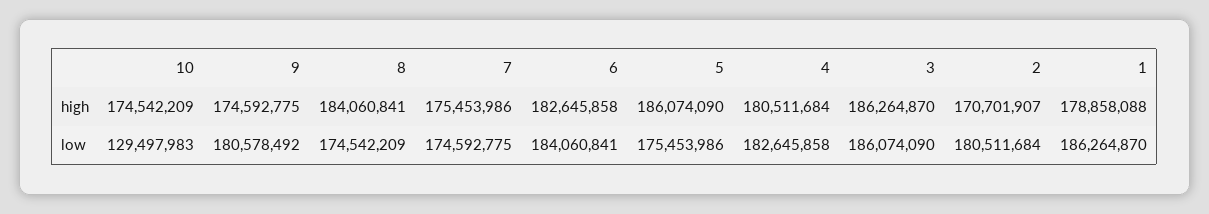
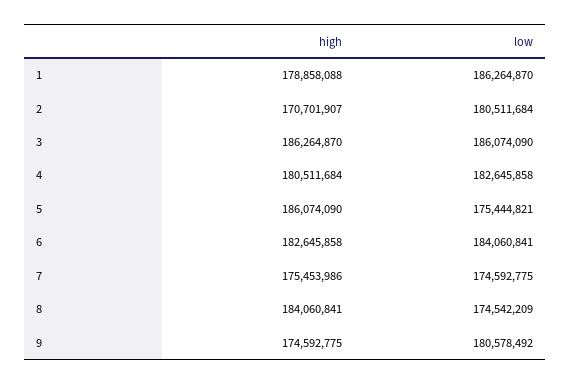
10, high: 174542209 -> none
10, low: 129497983 -> none
5, low: 175453986 -> 175444821

